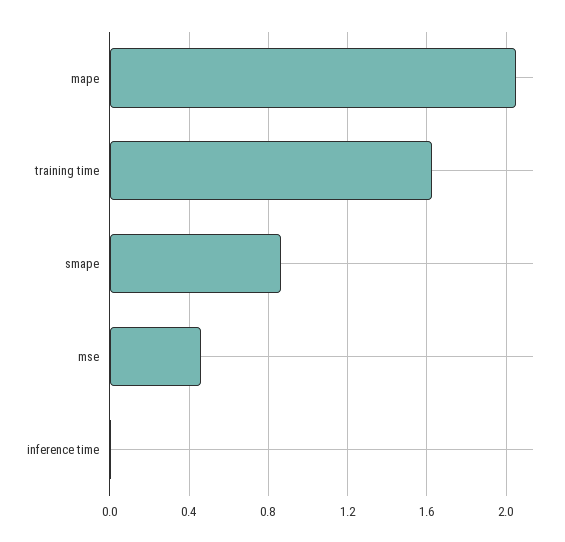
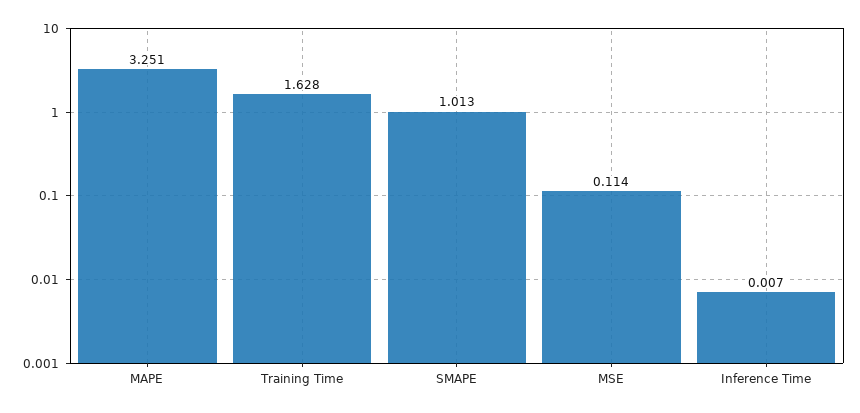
mape: 2.05 -> 3.251
smape: 0.85 -> 1.013
mse: 0.45 -> 0.114

